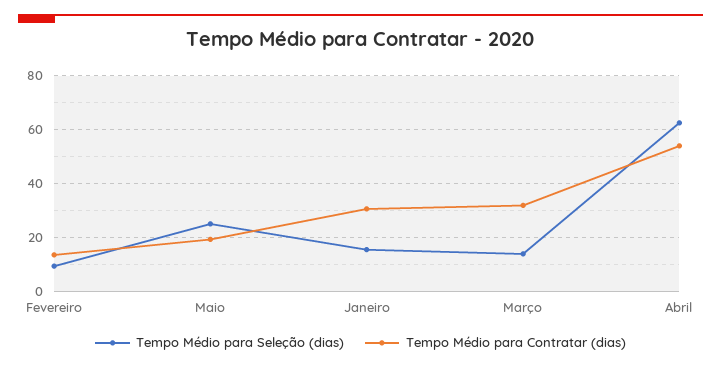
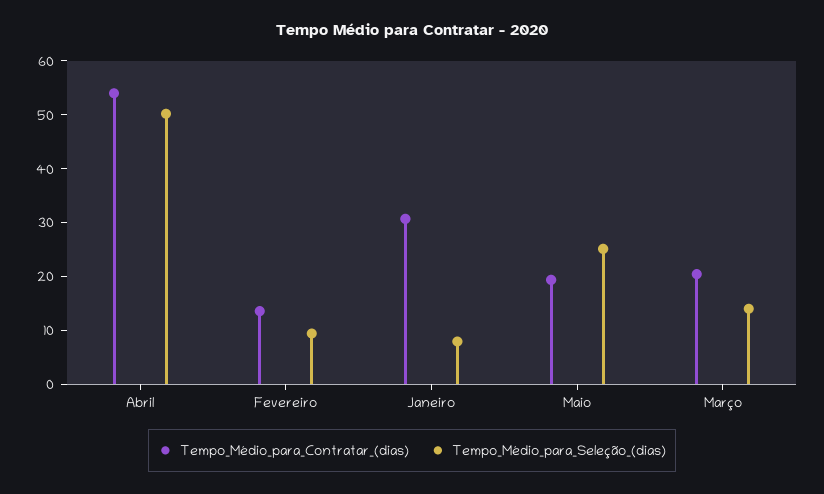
Tempo Médio para Seleção (dias), Janeiro: 15 -> 8
Tempo Médio para Contratar (dias), Março: 32.5 -> 20
Tempo Médio para Seleção (dias), Abril: 62.5 -> 50

